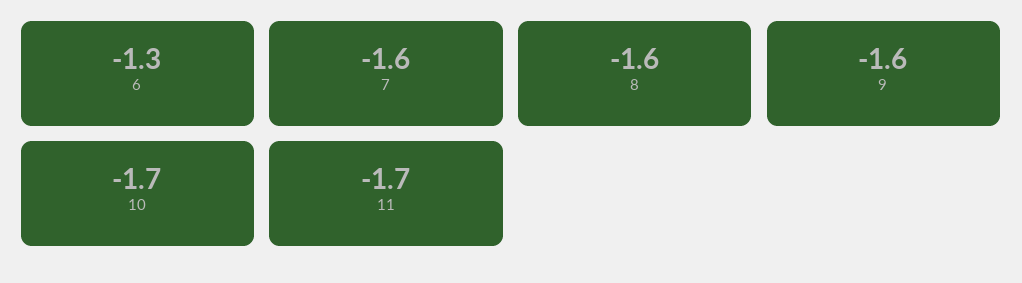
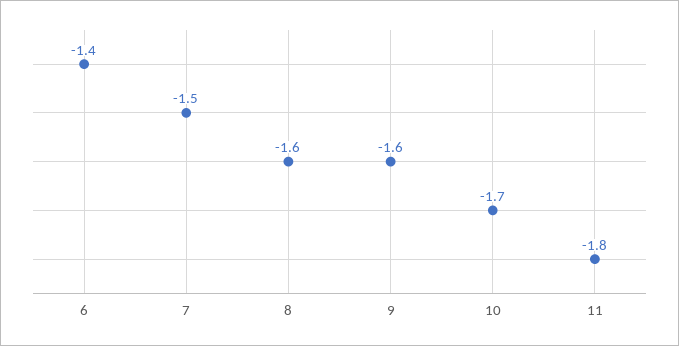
6: -1.3 -> -1.4
7: -1.6 -> -1.5
11: -1.7 -> -1.8

